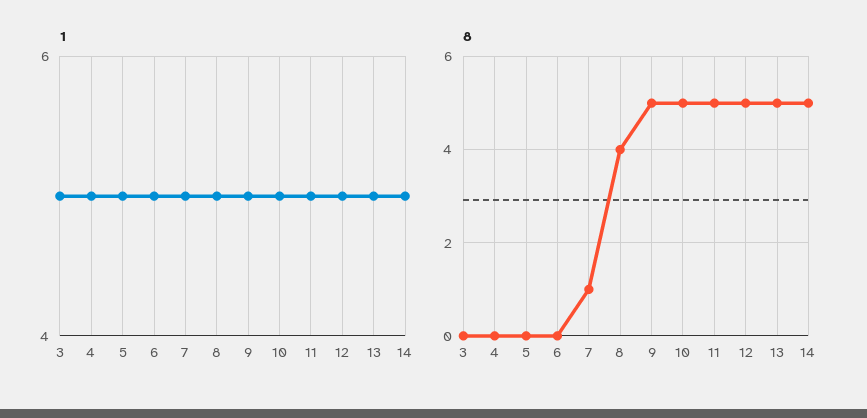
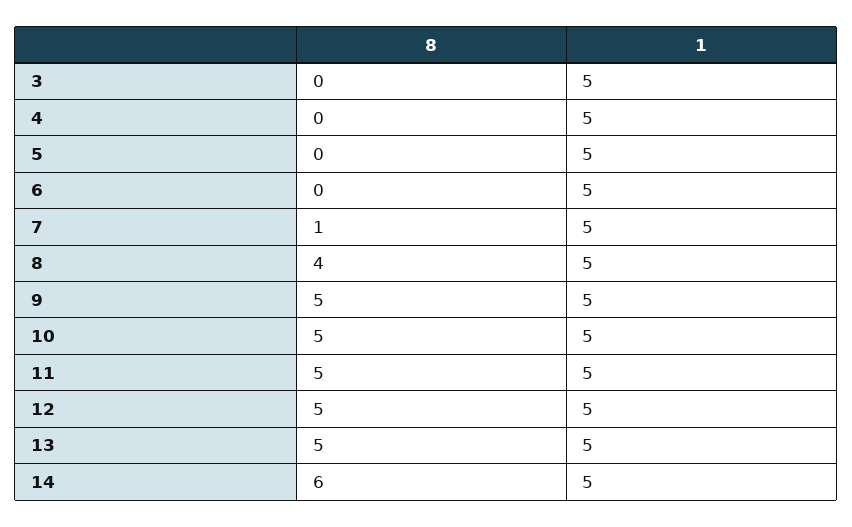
8, 14: 5 -> 6

